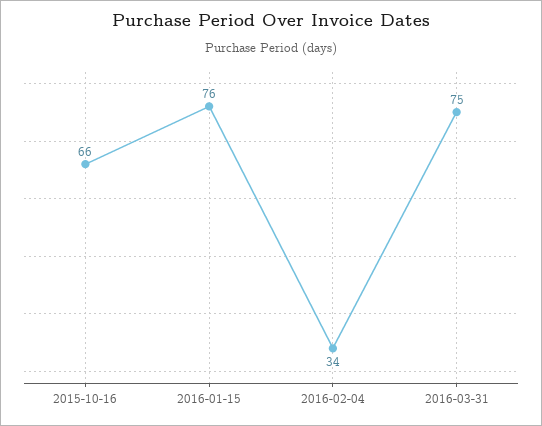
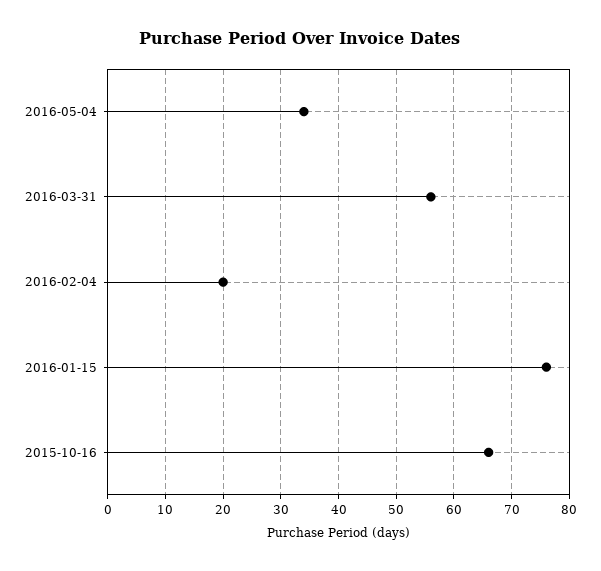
2016-02-04: 34 -> 20
2016-03-31: 75 -> 55
2016-05-04: none -> 35

